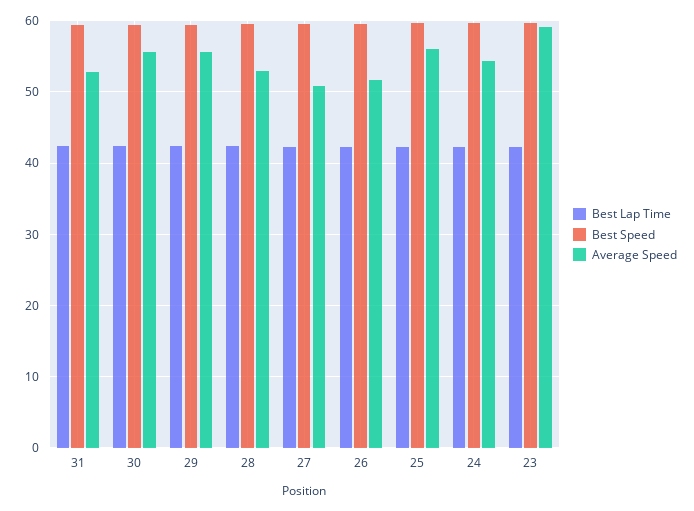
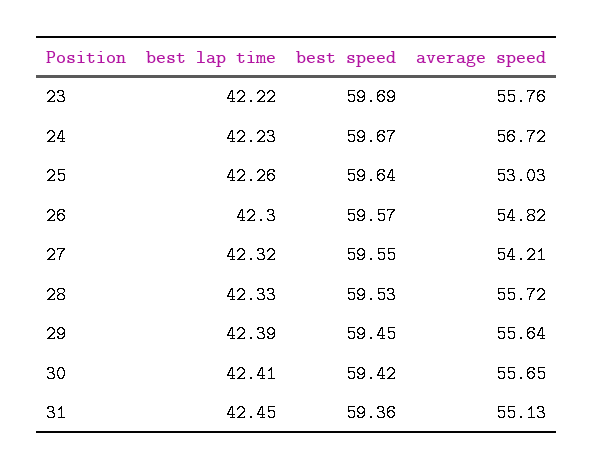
Average Speed, 31: 53 -> 55.13
Average Speed, 28: 53 -> 55.72
Average Speed, 27: 51 -> 54.21
Average Speed, 26: 52 -> 54.82
Average Speed, 25: 56 -> 53.03
Average Speed, 24: 54 -> 56.72
Average Speed, 23: 59 -> 55.76

